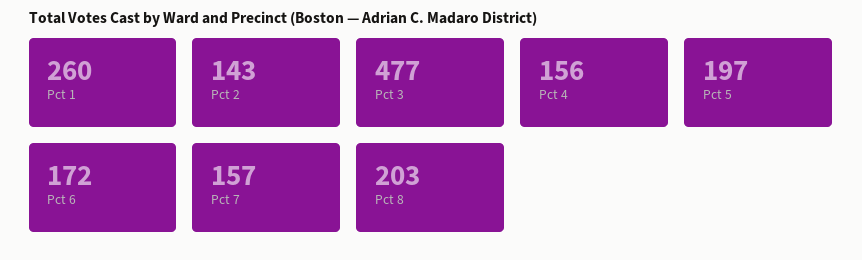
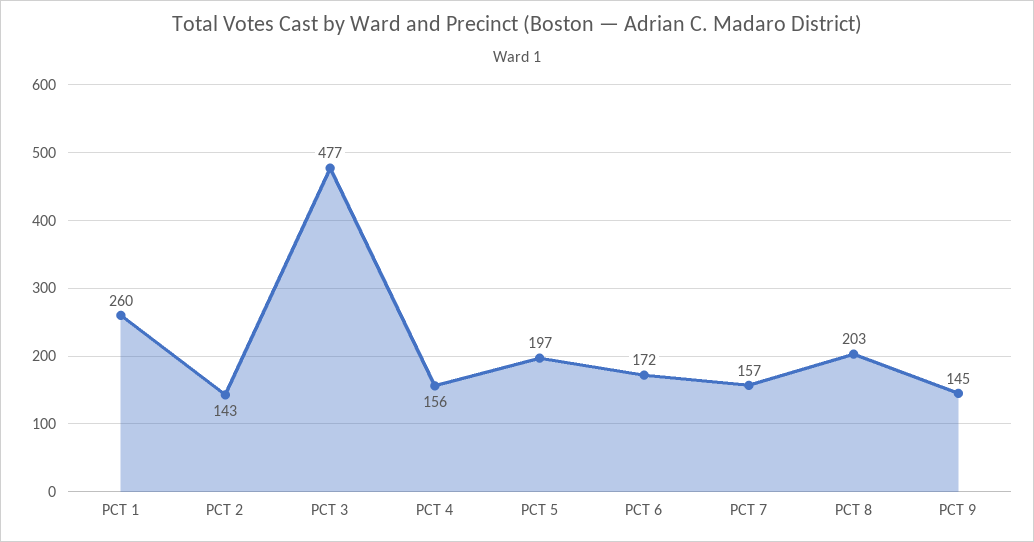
PCT 9: none -> 145

